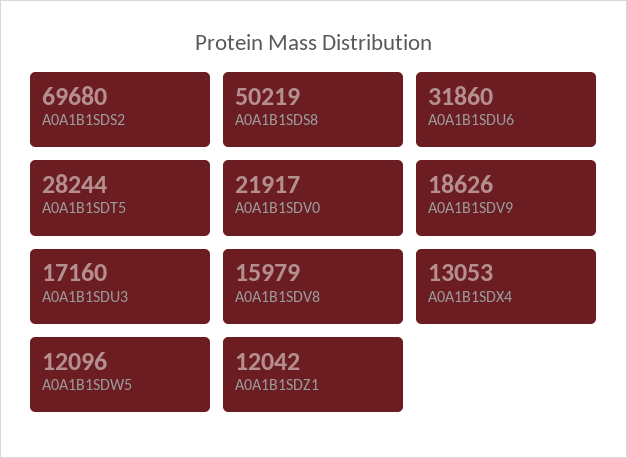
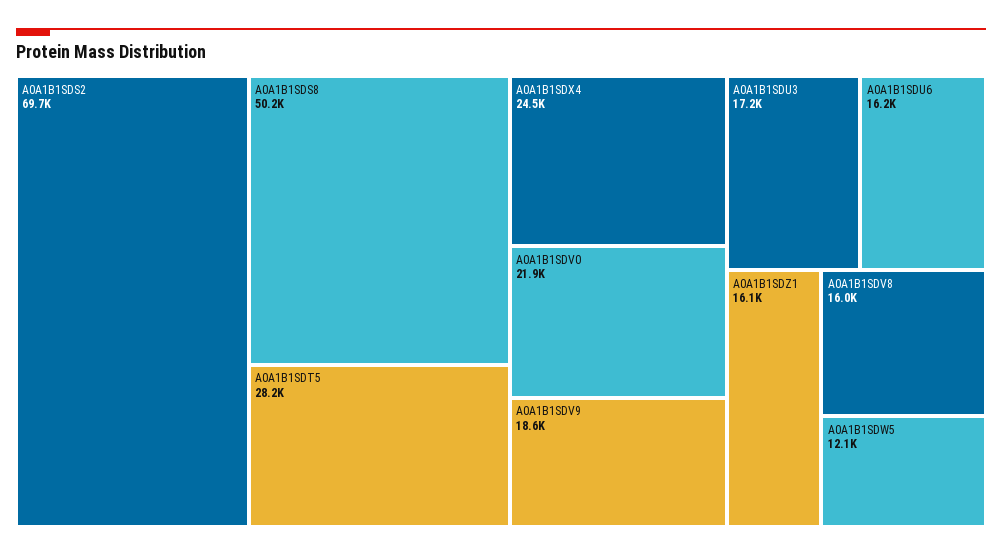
A0A1B1SDU6: 31860 -> 16200
A0A1B1SDX4: 13053 -> 24500
A0A1B1SDZ1: 12042 -> 16100

